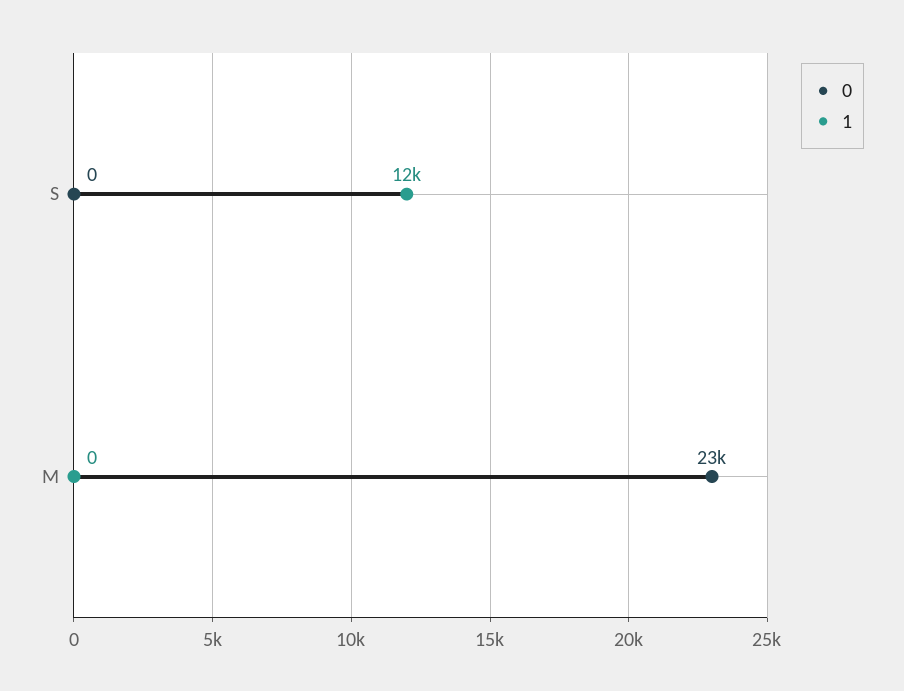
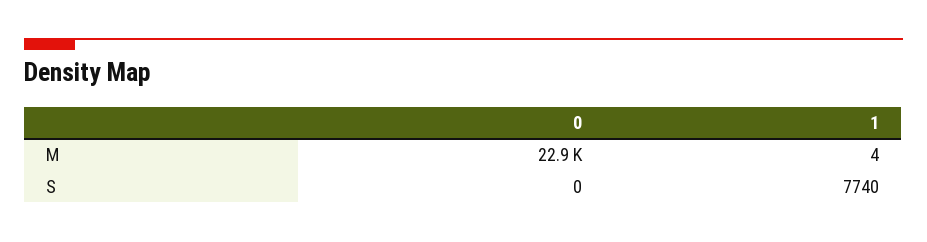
1, S: 12000 -> 7740
1, M: 0 -> 4

